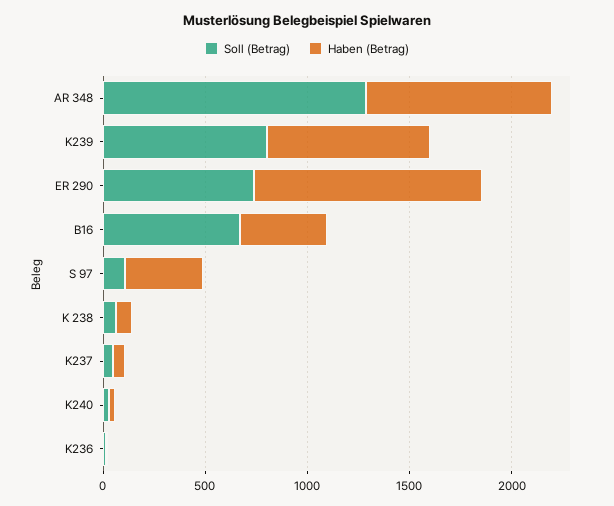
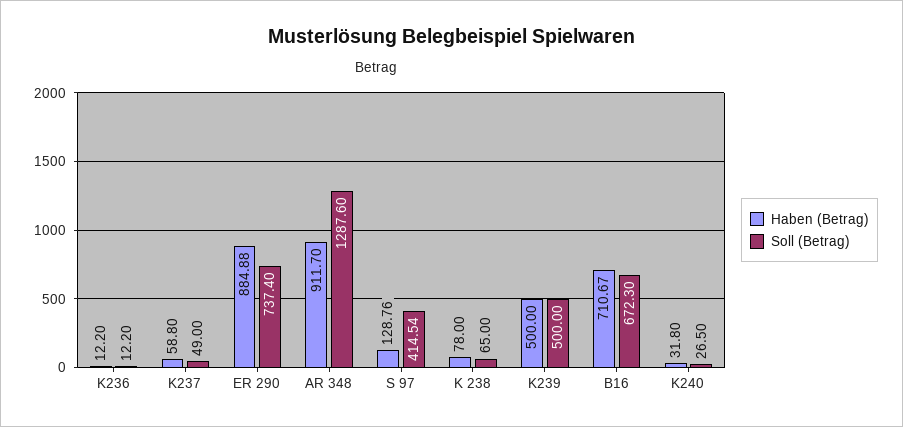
Soll (Betrag), K239: 800 -> 500
Haben (Betrag), K239: 800 -> 500
Haben (Betrag), ER 290: 1100 -> 884.88
Haben (Betrag), B16: 400 -> 710.67
Soll (Betrag), S 97: 100 -> 414.54
Haben (Betrag), S 97: 400 -> 128.76

